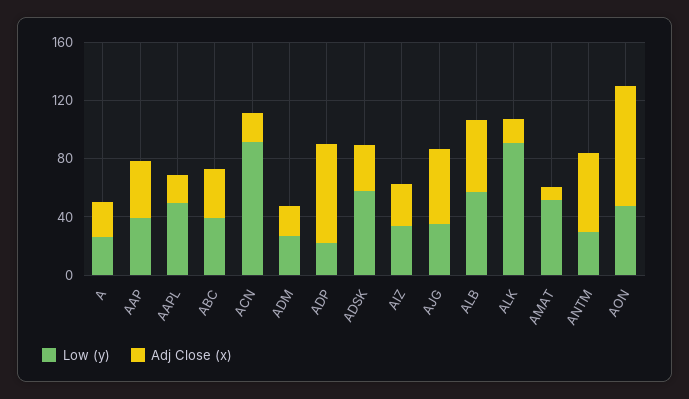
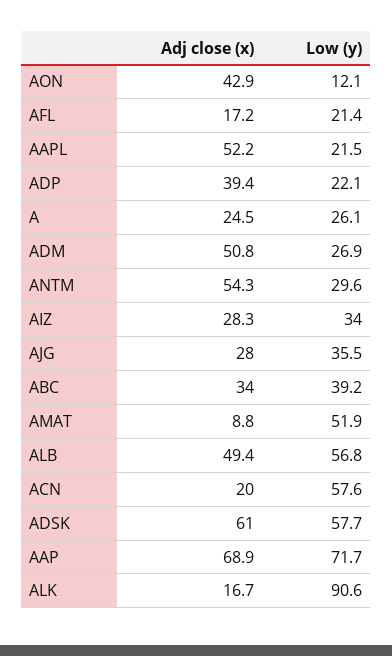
Low (y), AAP: 40 -> 71.7
Adj Close (x), AAP: 40 -> 68.9
Low (y), AAPL: 50 -> 21.5
Adj Close (x), AAPL: 20 -> 52.2
Low (y), ACN: 90 -> 57.6
Adj Close (x), ADM: 20 -> 50.8
Adj Close (x), ADP: 70 -> 39.4
Adj Close (x), ADSK: 30 -> 61
Adj Close (x), AJG: 50 -> 28
Low (y), AON: 50 -> 12.1
Adj Close (x), AON: 80 -> 42.9
Adj Close (x), AFL: none -> 17.2
Low (y), AFL: none -> 21.4

